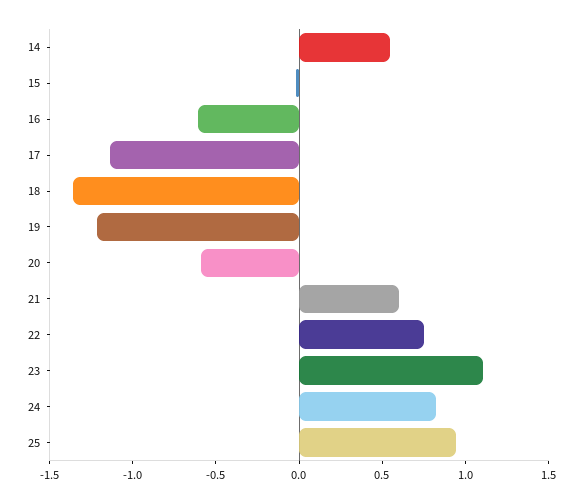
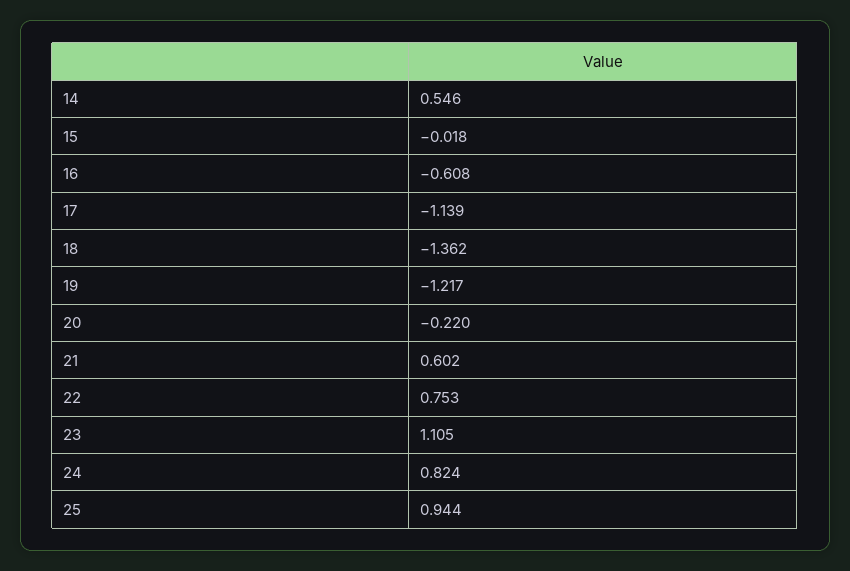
20: -0.6 -> -0.22

